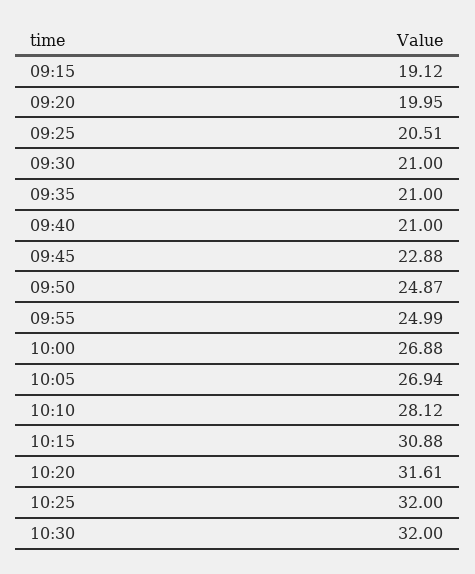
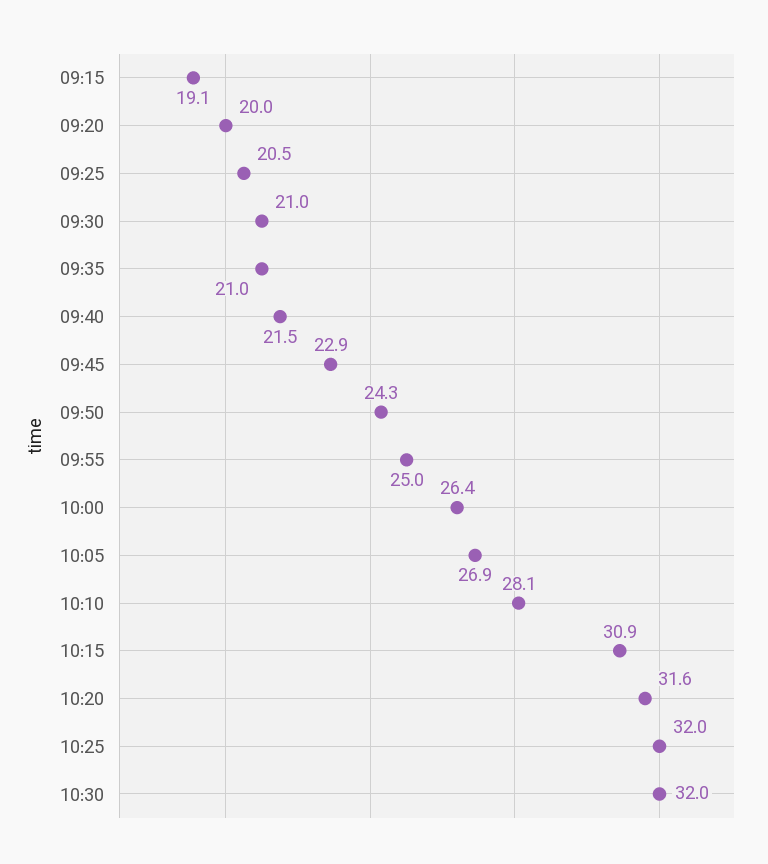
09:40: 21 -> 21.5
09:50: 24.87 -> 24.3
10:00: 26.88 -> 26.4

